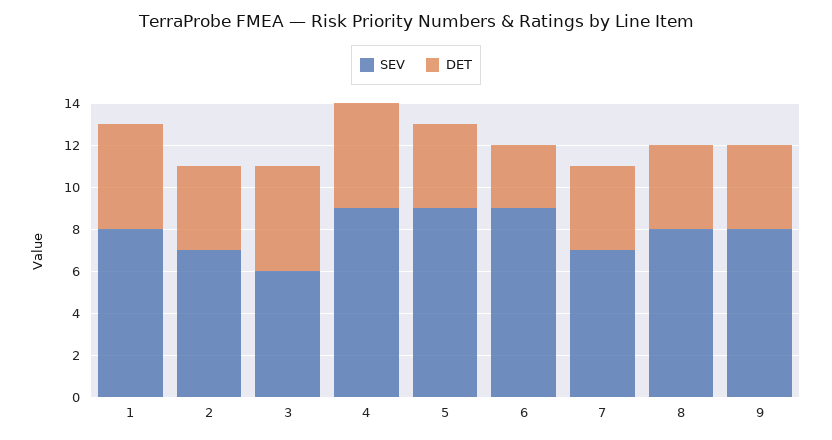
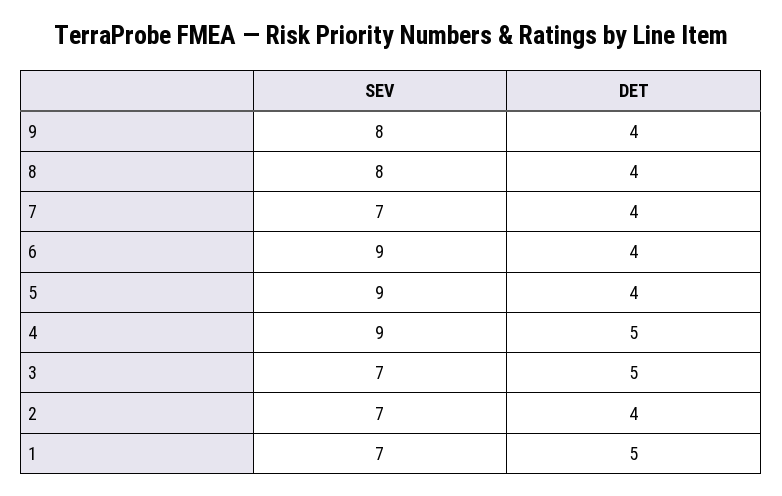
SEV, 1: 8 -> 7
SEV, 3: 6 -> 7
DET, 6: 3 -> 4

